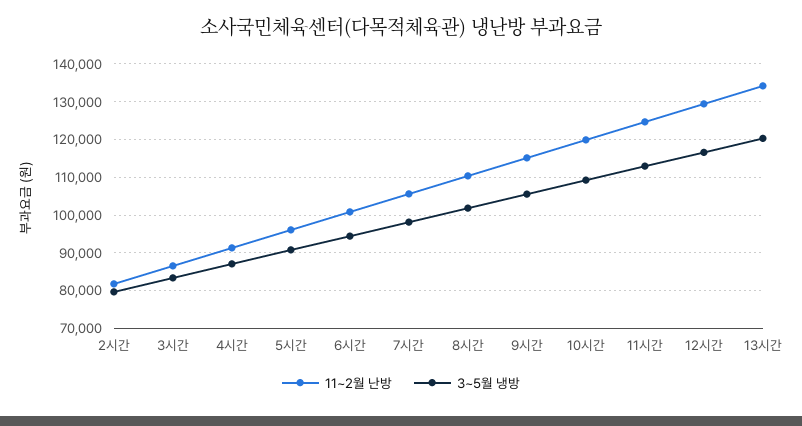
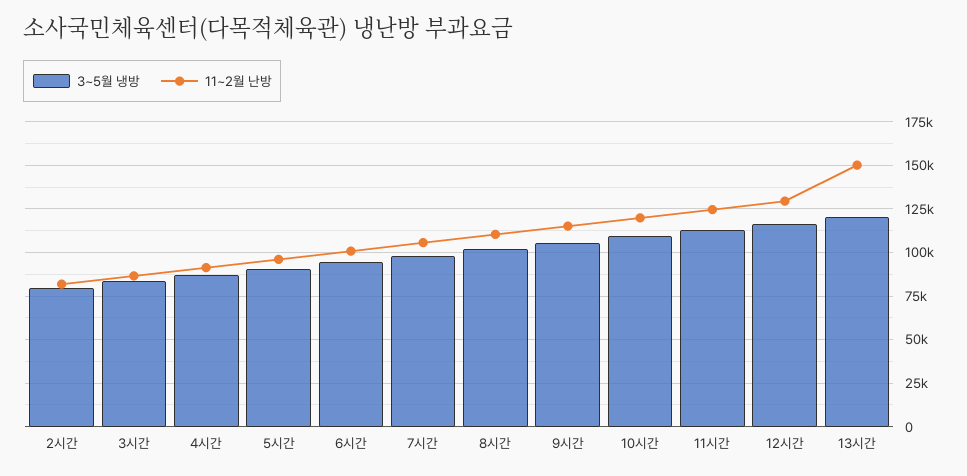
11~2월 난방, 13시간: 134000 -> 150000

